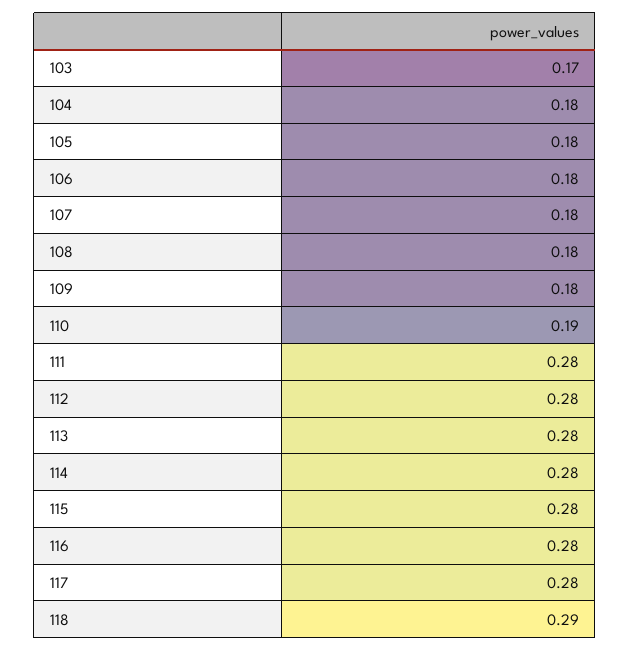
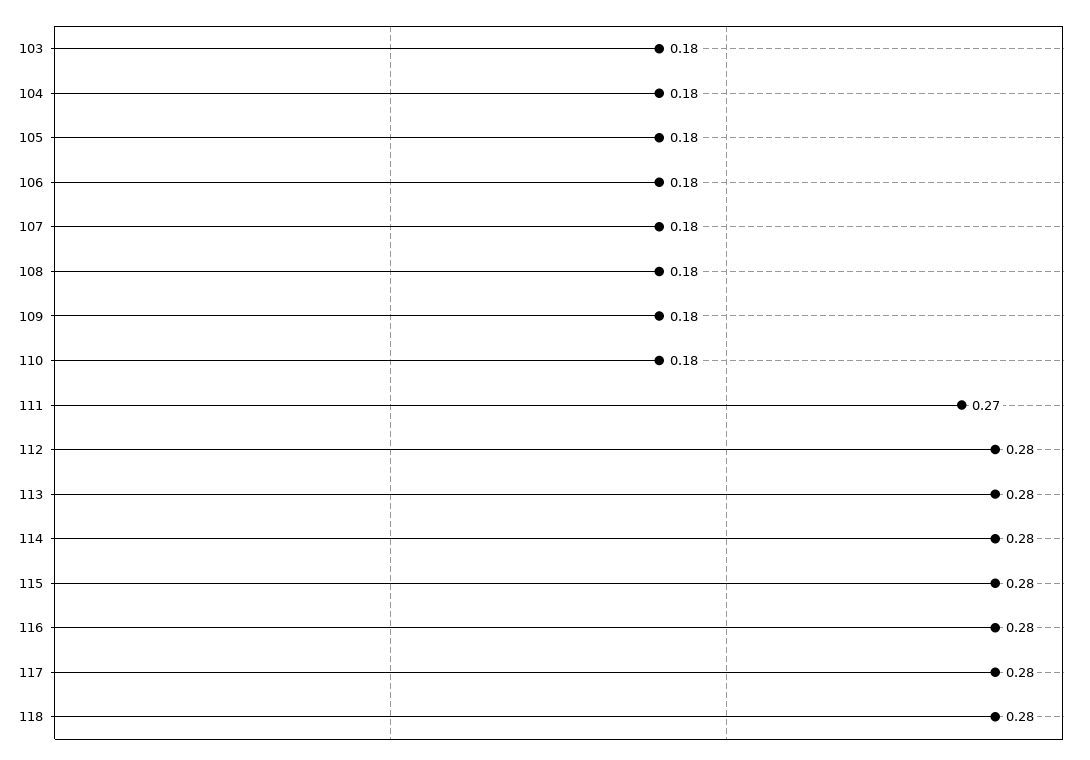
103: 0.17 -> 0.18
110: 0.19 -> 0.18
111: 0.28 -> 0.27
118: 0.29 -> 0.28

